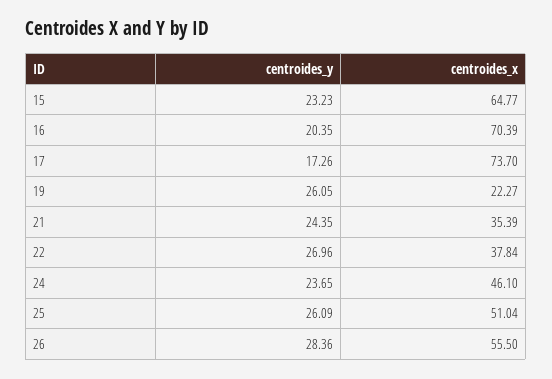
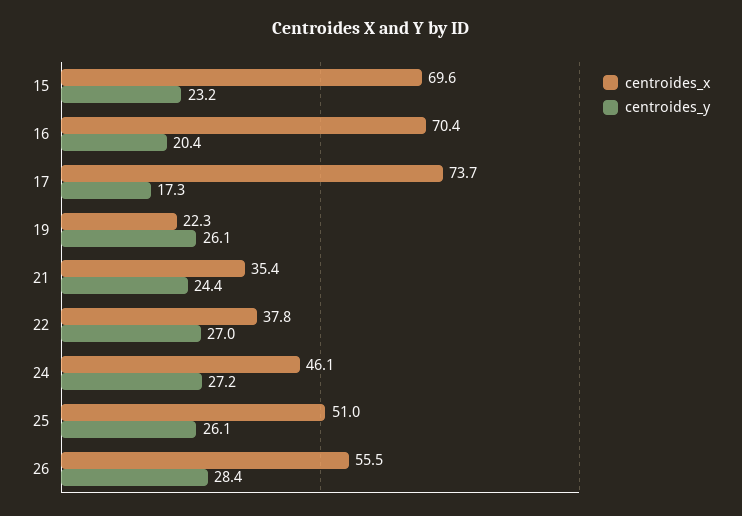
centroides_x, 15: 64.77 -> 69.6
centroides_y, 24: 23.65 -> 27.2

